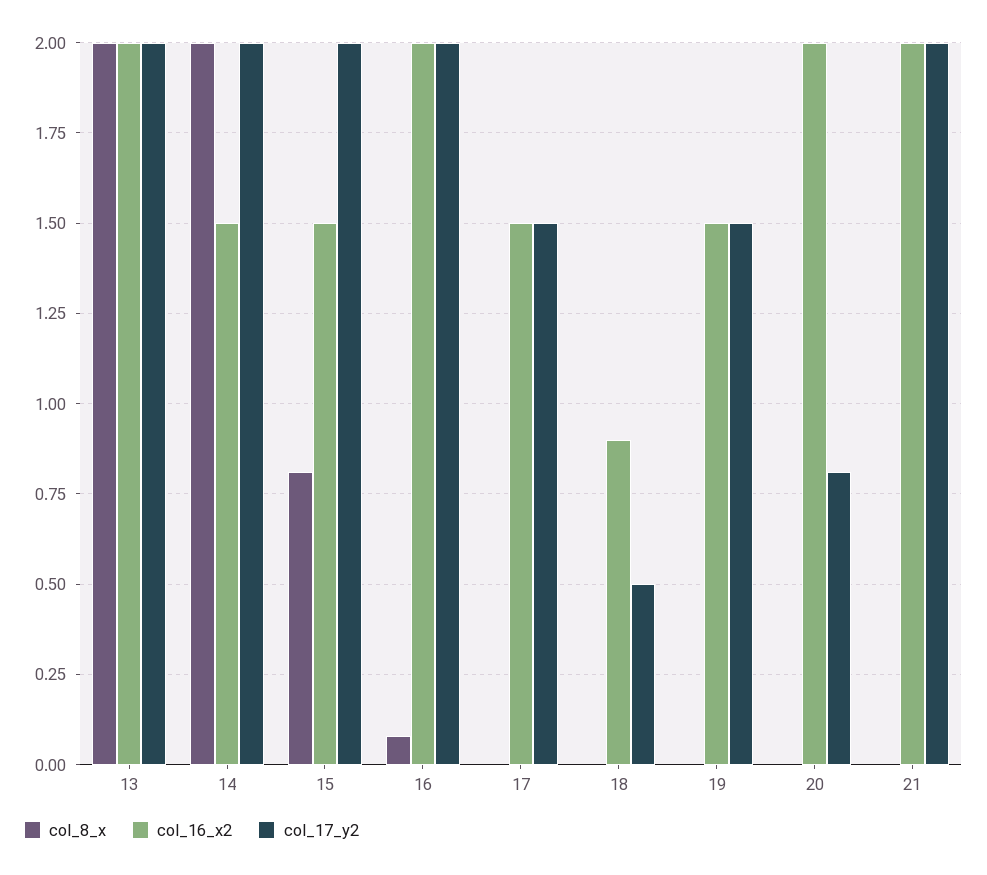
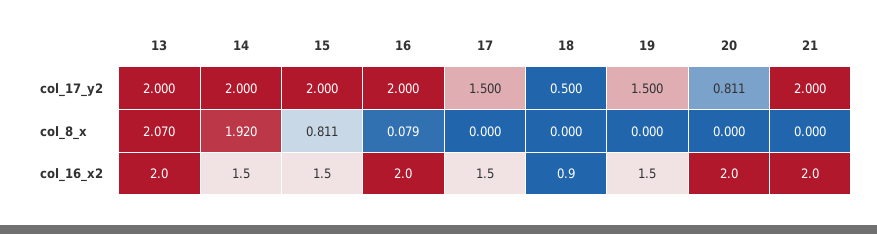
col_8_x, 13: 2 -> 2.07
col_8_x, 14: 2 -> 1.92

